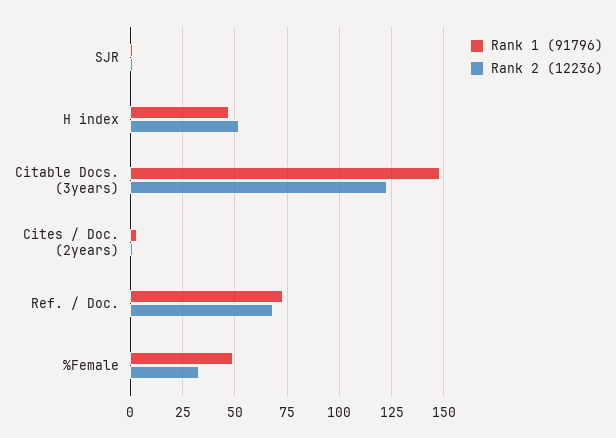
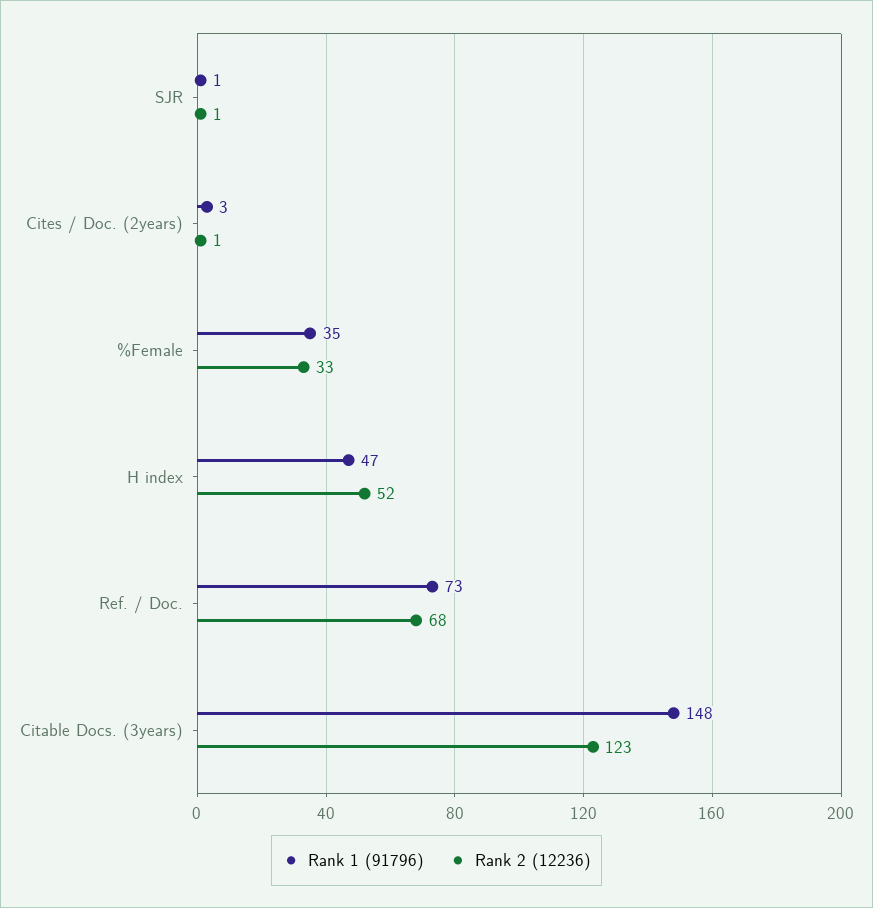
Rank 1 (91796), %Female: 50 -> 35

